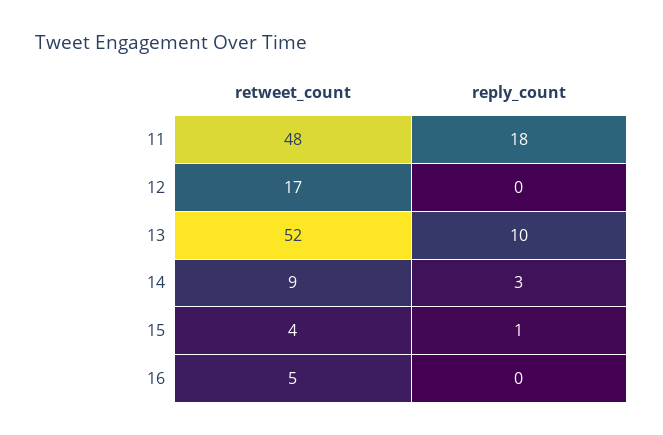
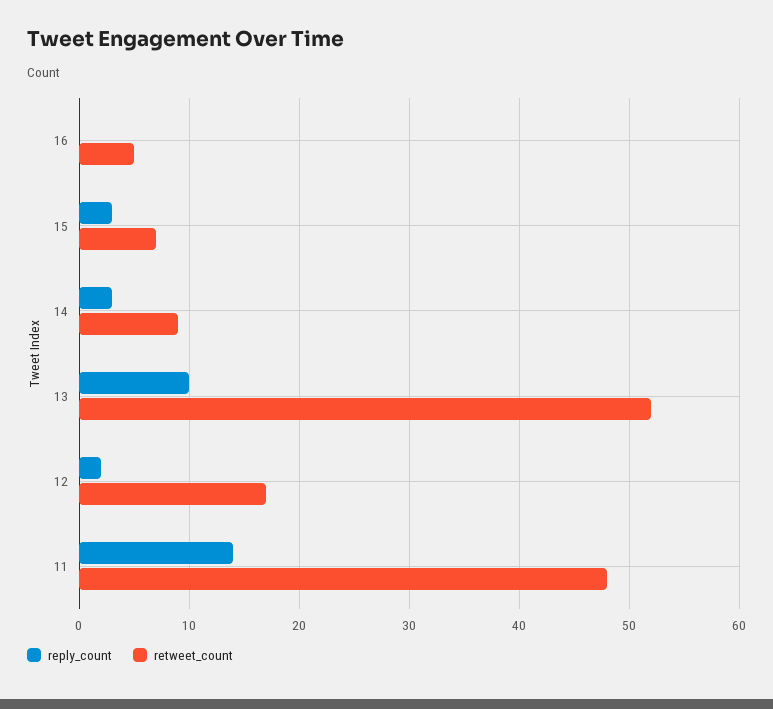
reply_count, 11: 18 -> 14
reply_count, 12: 0 -> 2
retweet_count, 15: 4 -> 7
reply_count, 15: 1 -> 3

